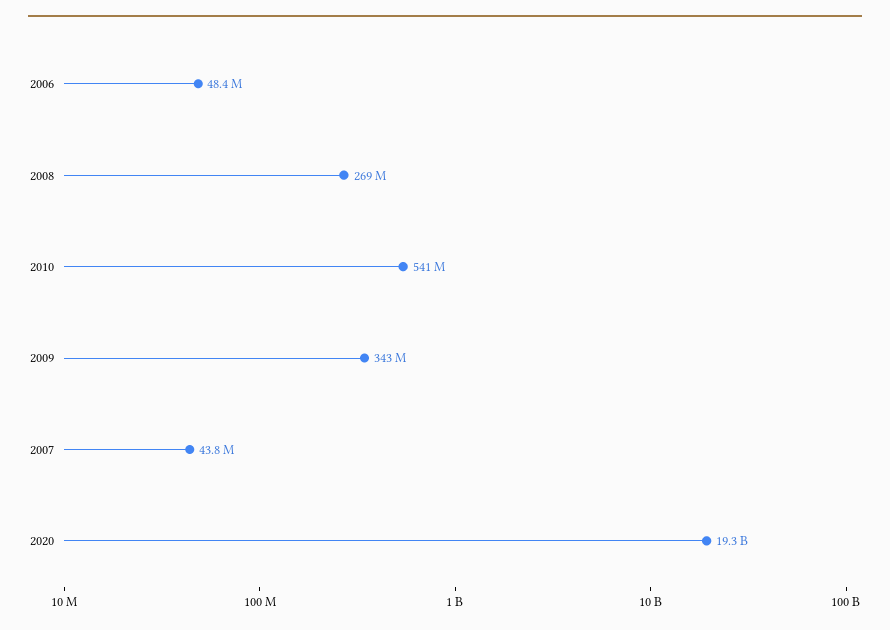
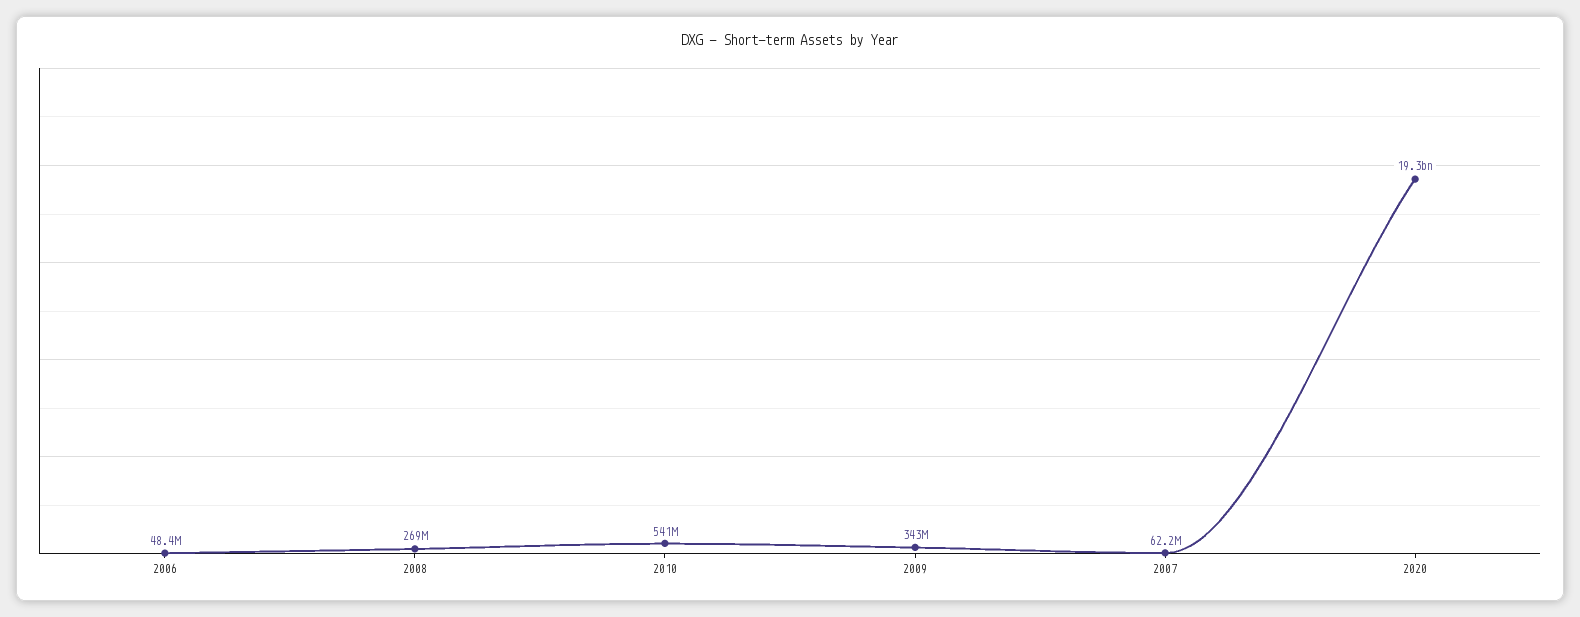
2007: 43800000 -> 62200000

